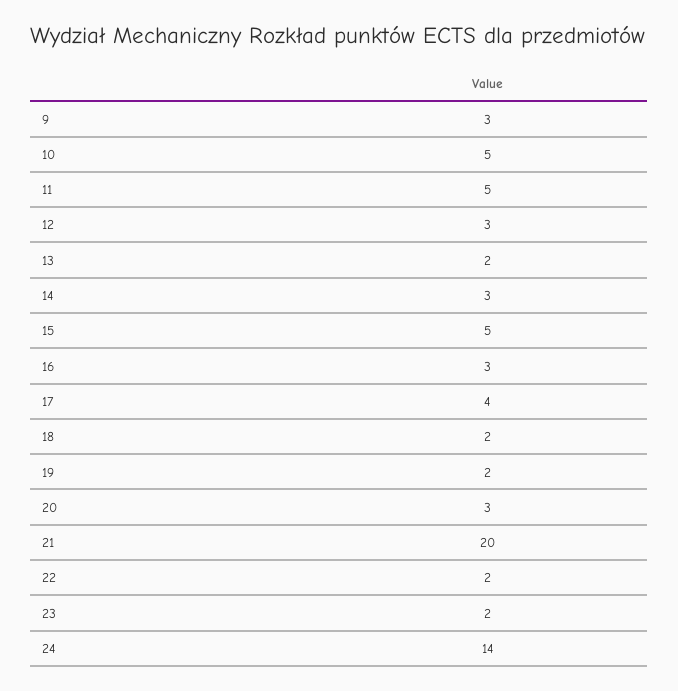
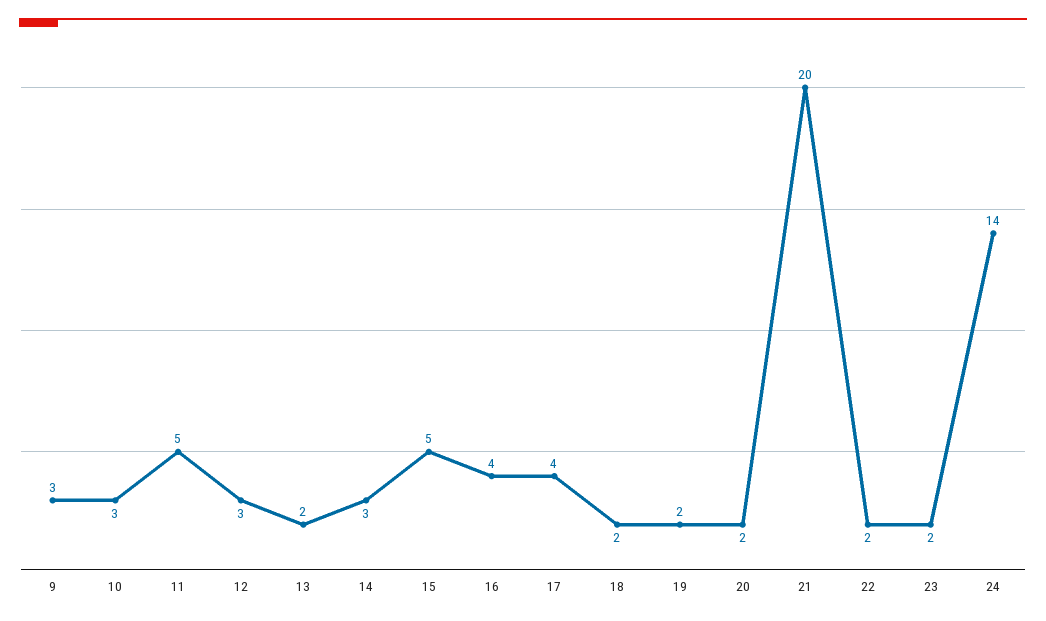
10: 5 -> 3
16: 3 -> 4
20: 3 -> 2

